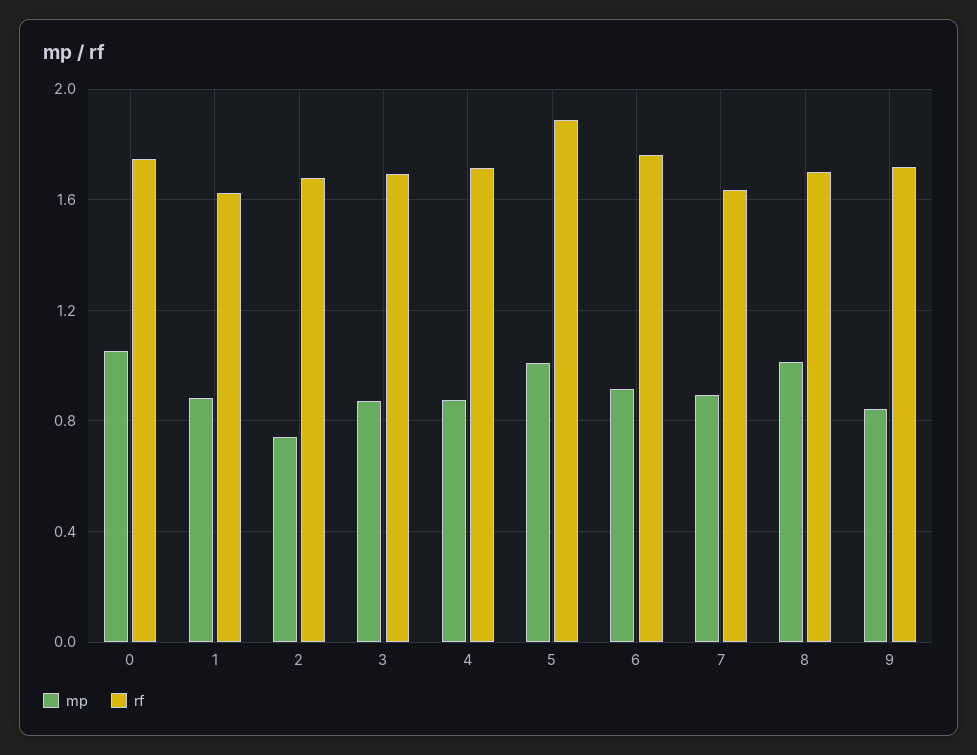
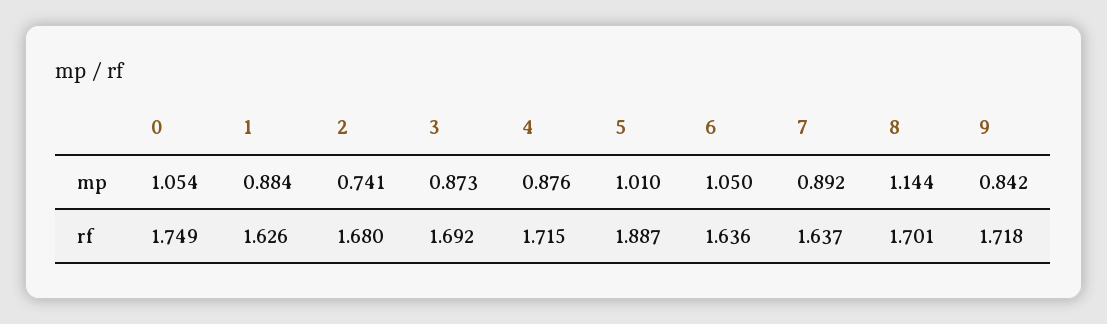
mp, 6: 0.9 -> 1.05
rf, 6: 1.75 -> 1.636
mp, 8: 1 -> 1.144

